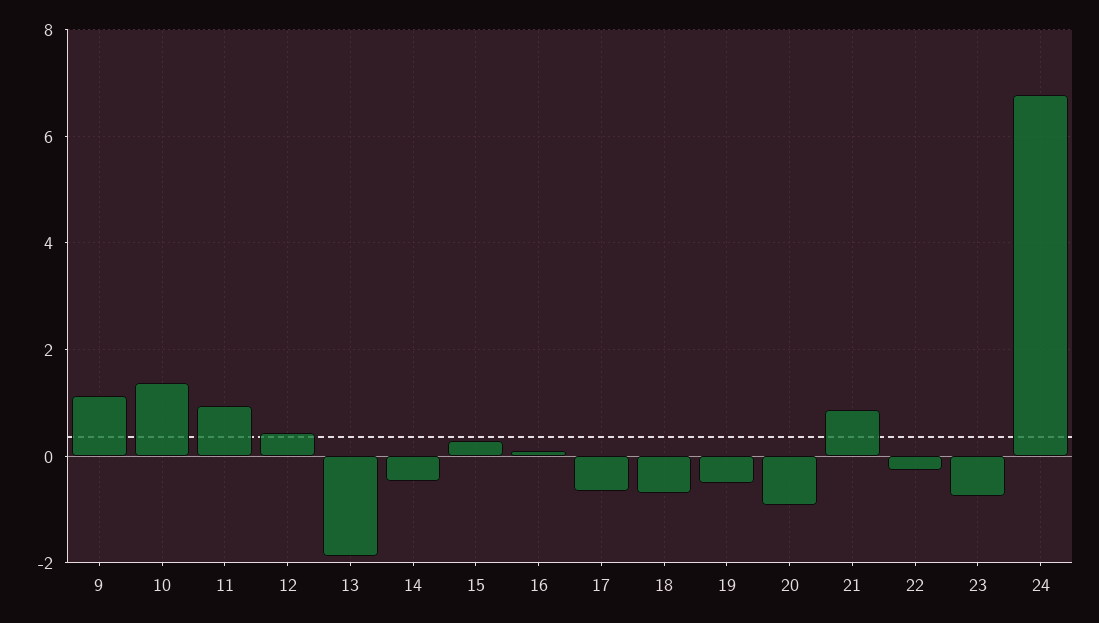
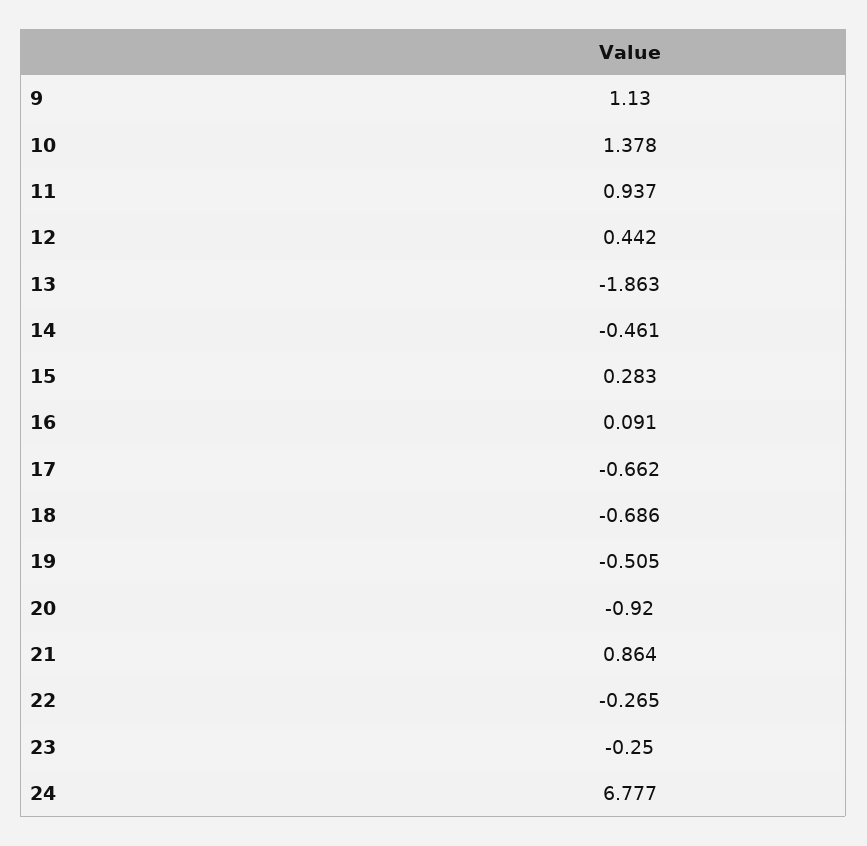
23: -0.8 -> -0.25

